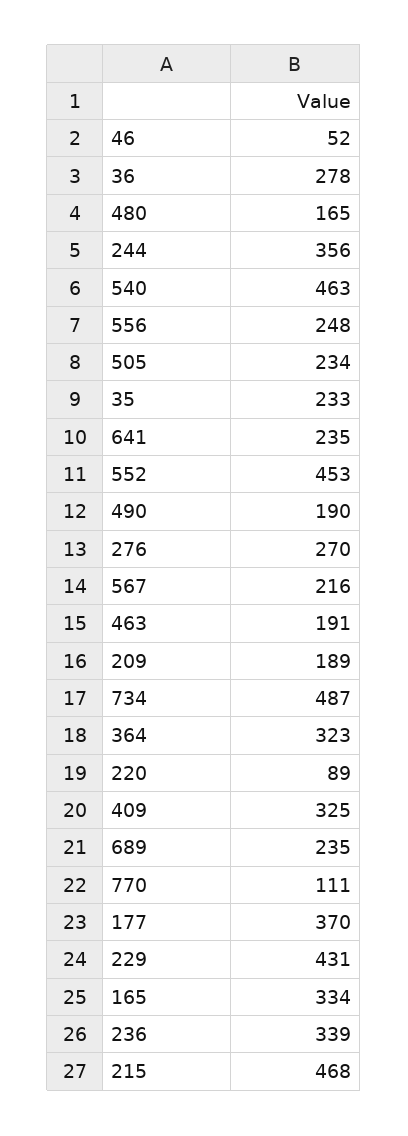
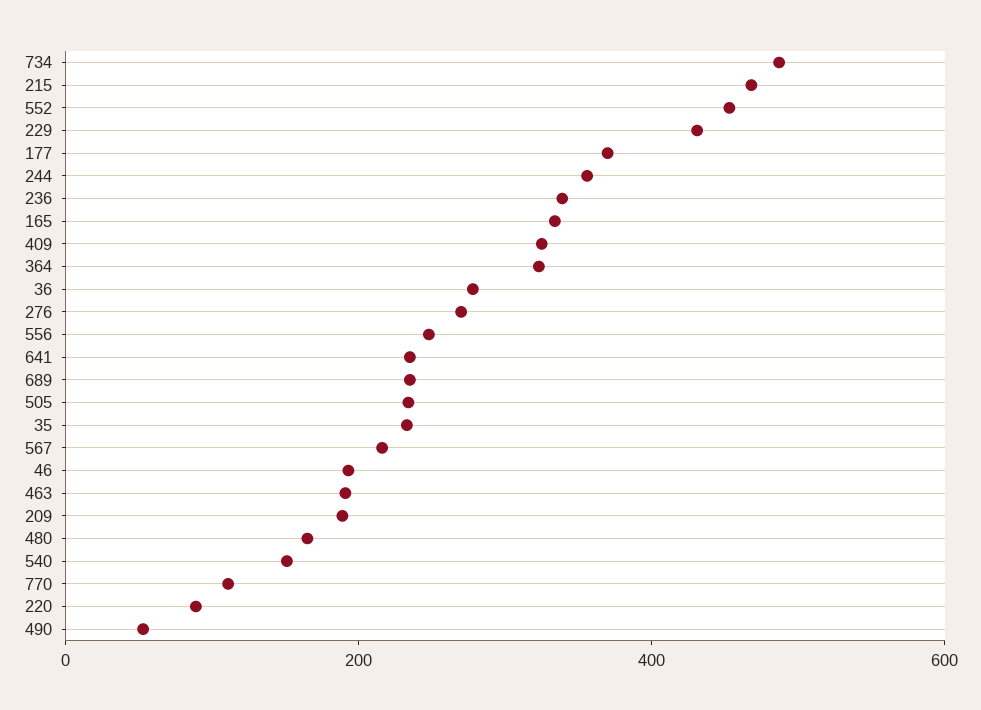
46: 52 -> 200
540: 463 -> 150
490: 190 -> 50

